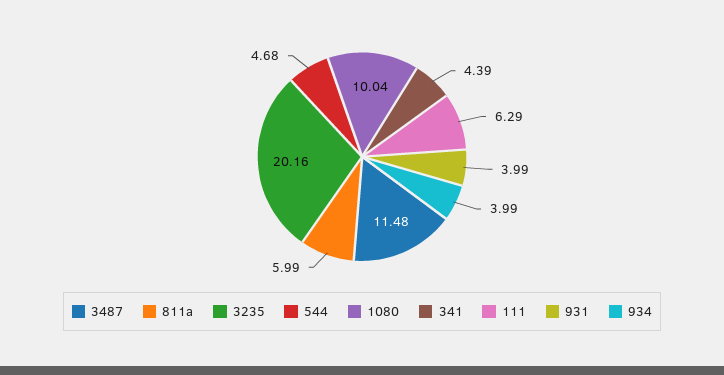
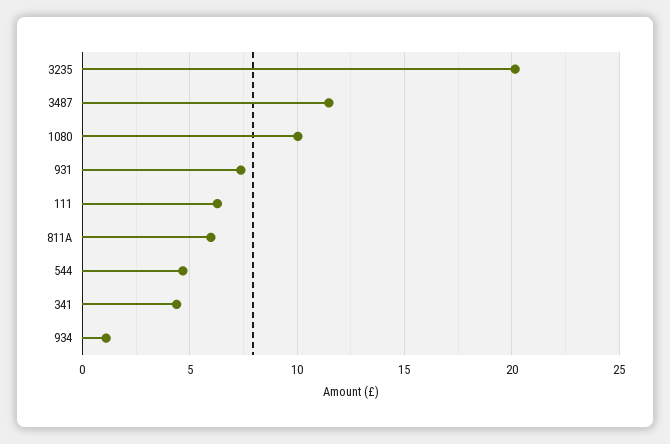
931: 3.99 -> 7.5
934: 3.99 -> 1

